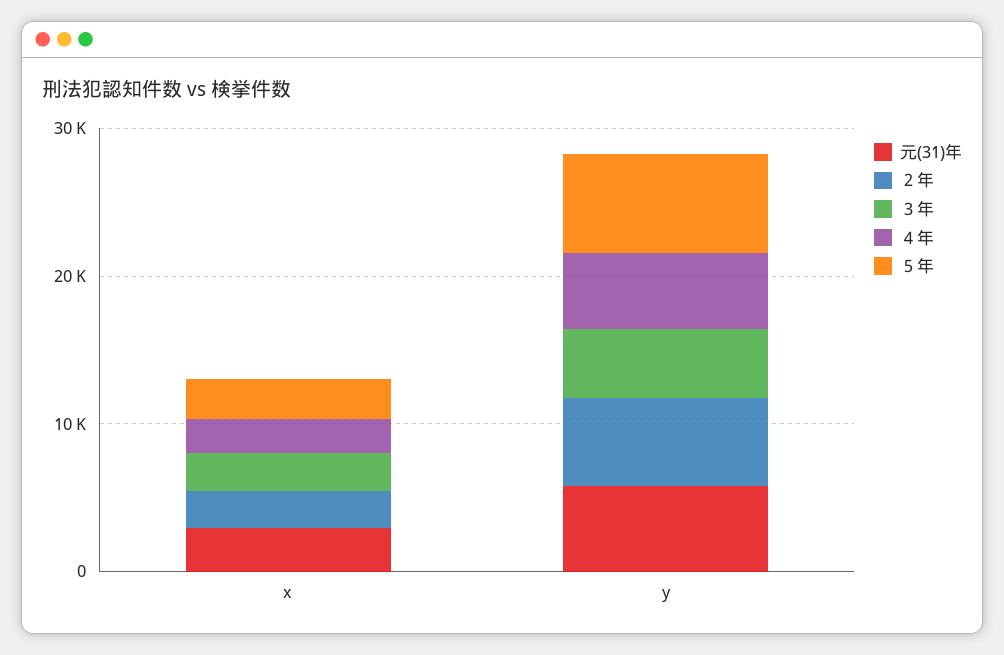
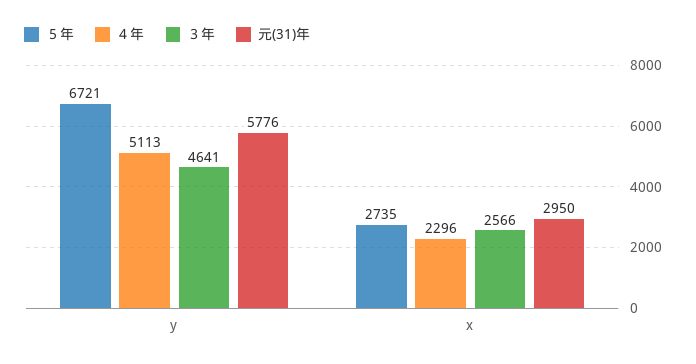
２年, x: 2000 -> none
２年, y: 6000 -> none

